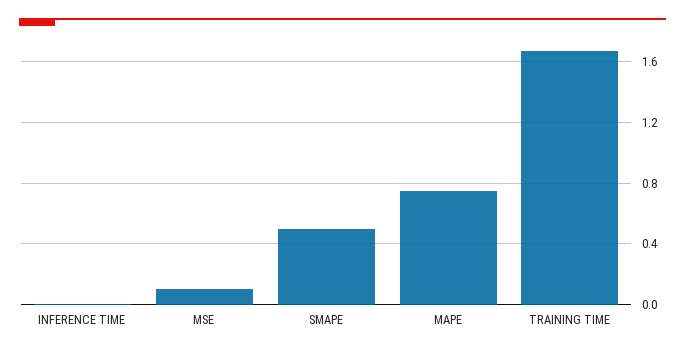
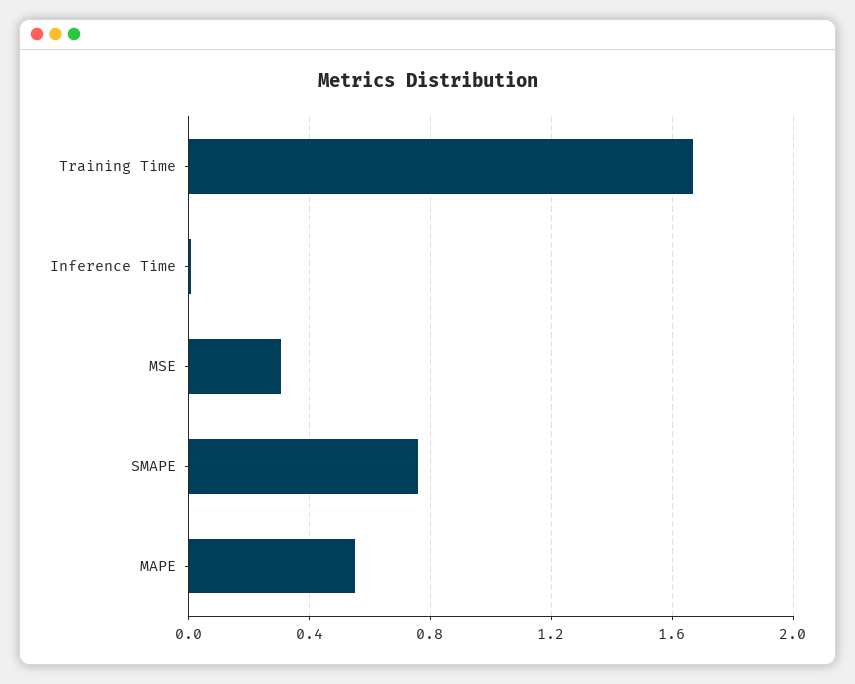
MSE: 0.1 -> 0.3
SMAPE: 0.5 -> 0.75
MAPE: 0.75 -> 0.55

